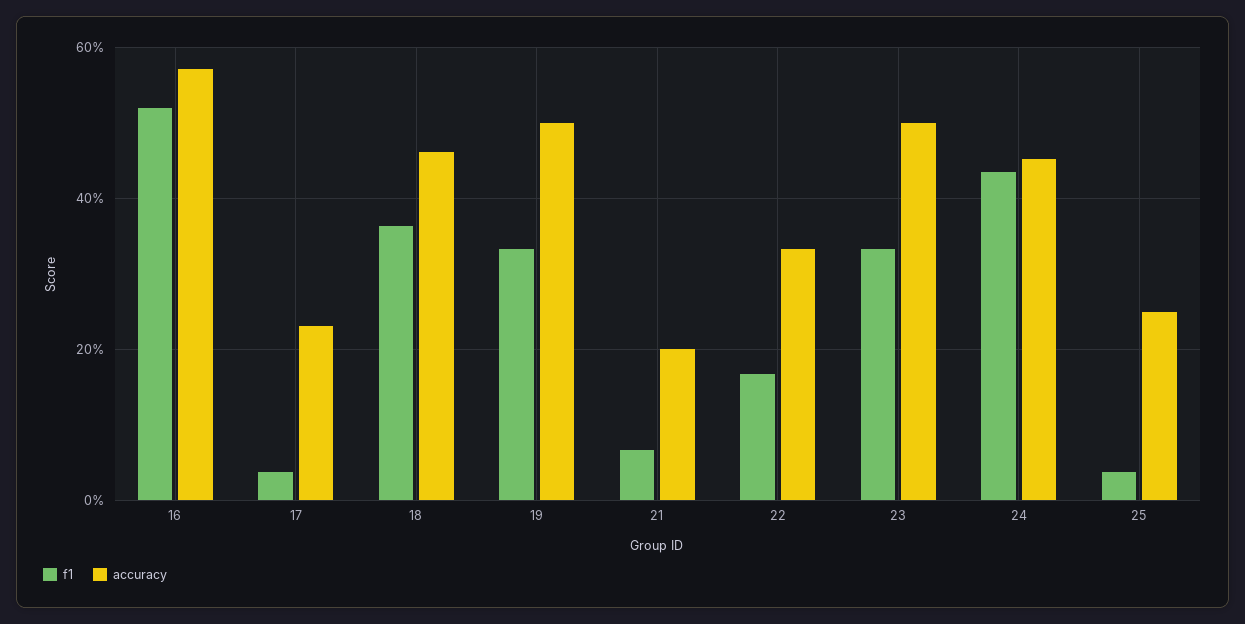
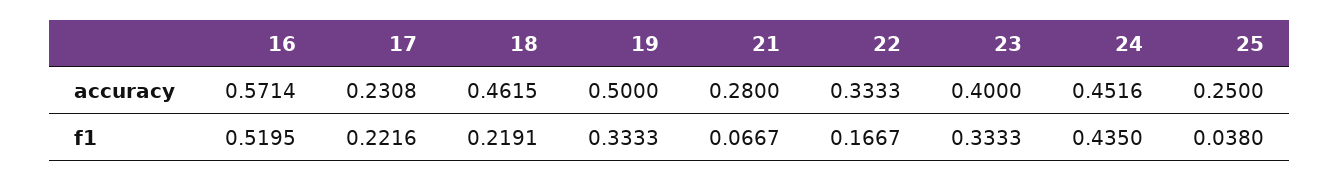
f1, 17: 0.04 -> 0.2216
f1, 18: 0.36 -> 0.2191
accuracy, 21: 0.2 -> 0.28
accuracy, 23: 0.5 -> 0.4

